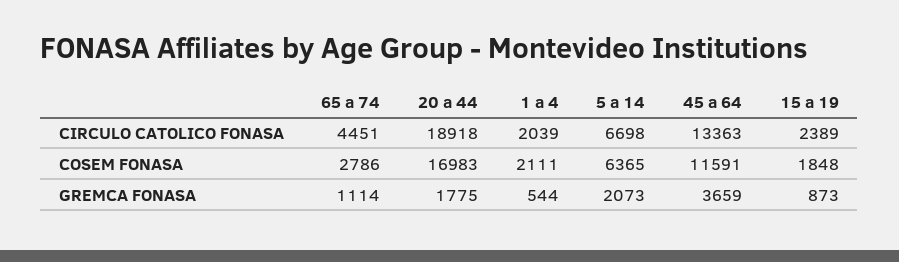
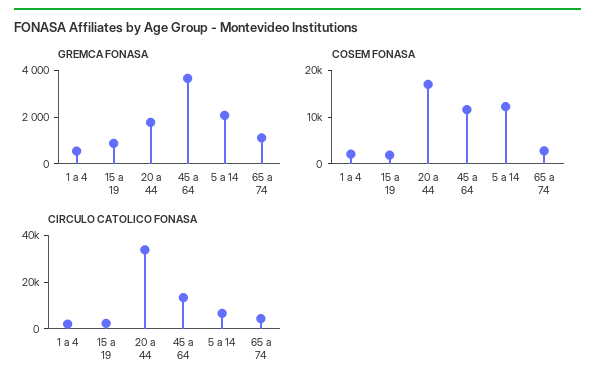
CIRCULO CATOLICO FONASA, 20 a 44: 18918 -> 35000
COSEM FONASA, 5 a 14: 6365 -> 12000

